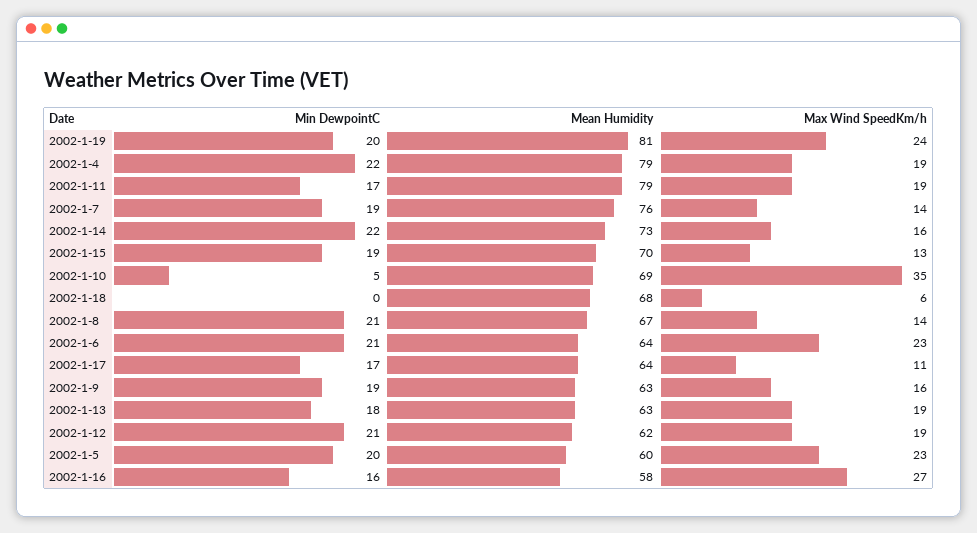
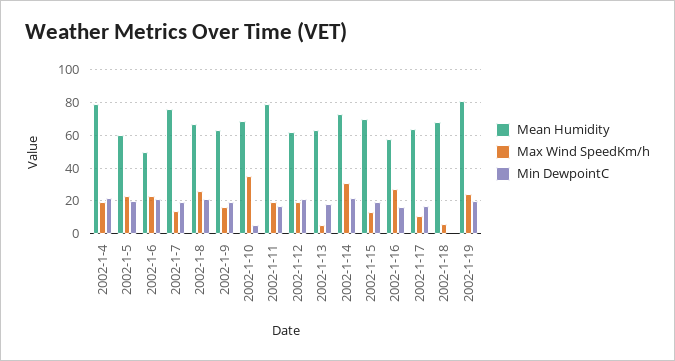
Max Wind SpeedKm/h, 2002-1-14: 16 -> 30
Max Wind SpeedKm/h, 2002-1-8: 14 -> 25
Mean Humidity, 2002-1-6: 64 -> 50
Max Wind SpeedKm/h, 2002-1-13: 19 -> 5

